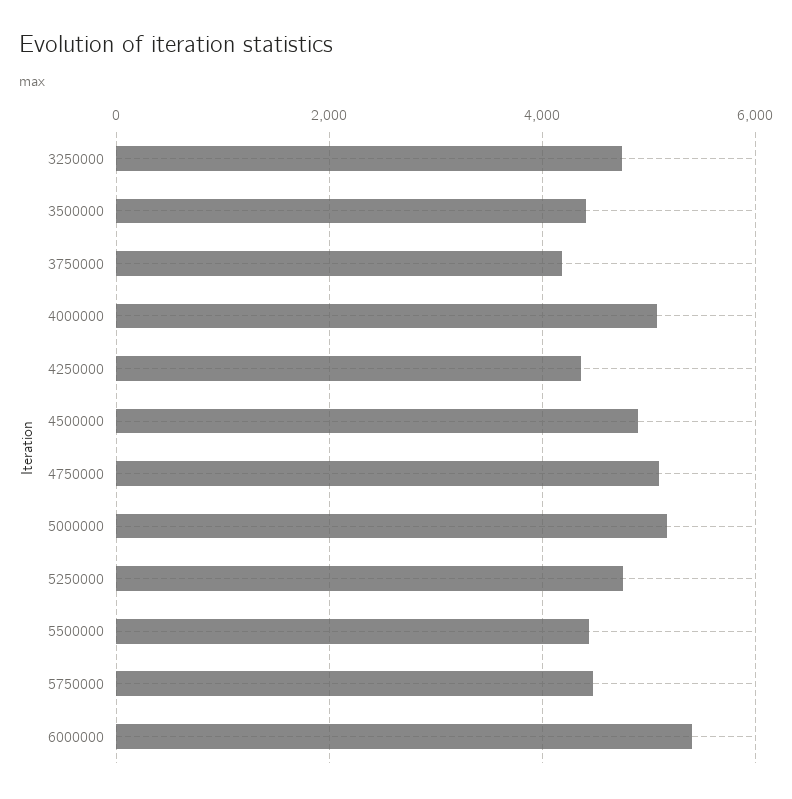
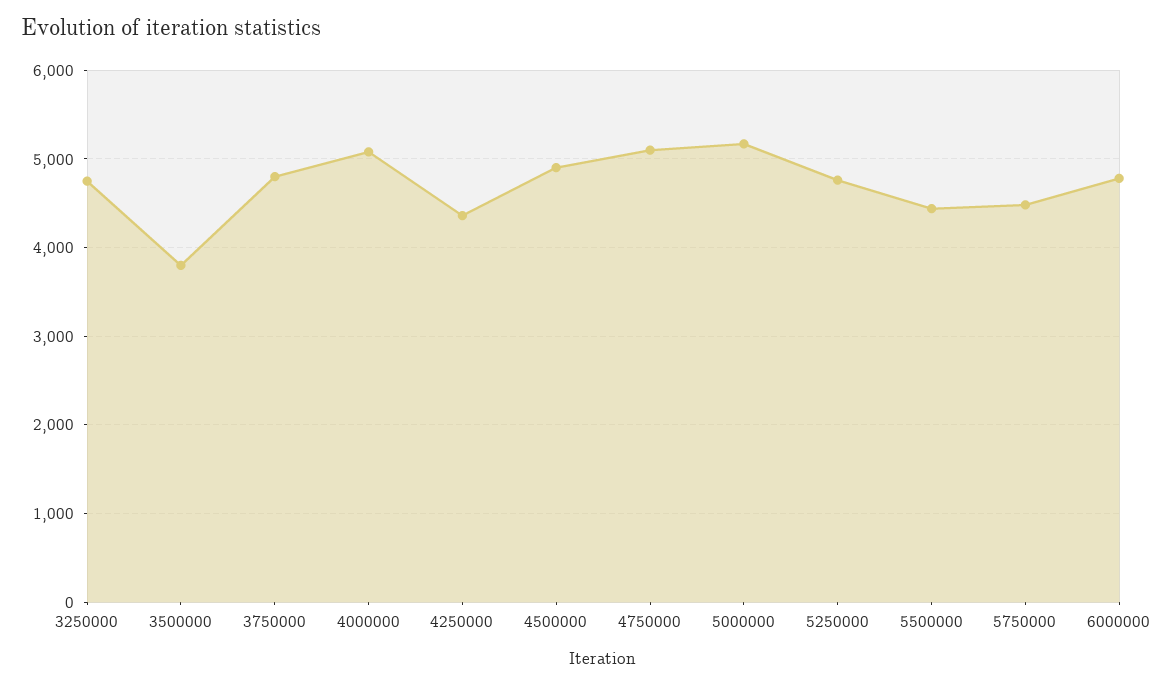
3500000: 4400 -> 3800
3750000: 4200 -> 4800
6000000: 5400 -> 4800

